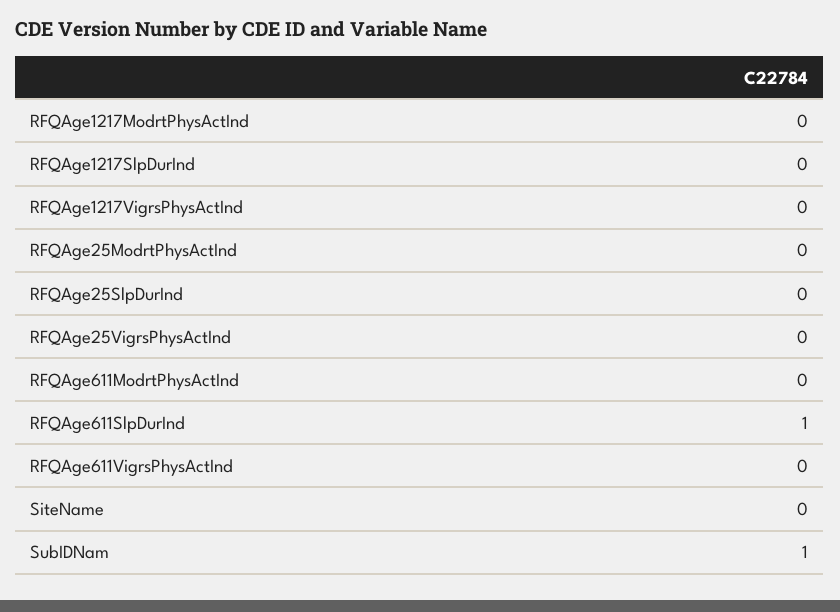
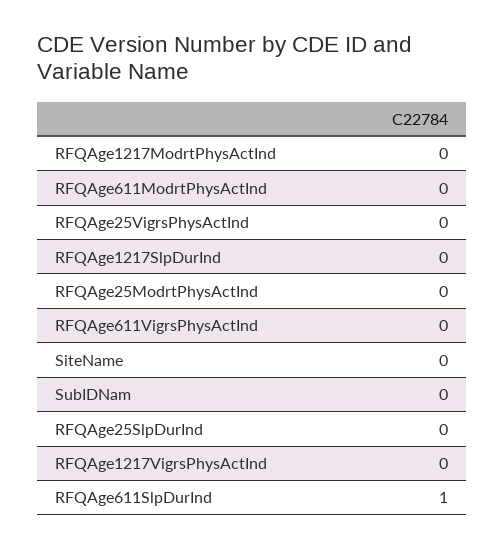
SubIDNam: 1 -> 0

